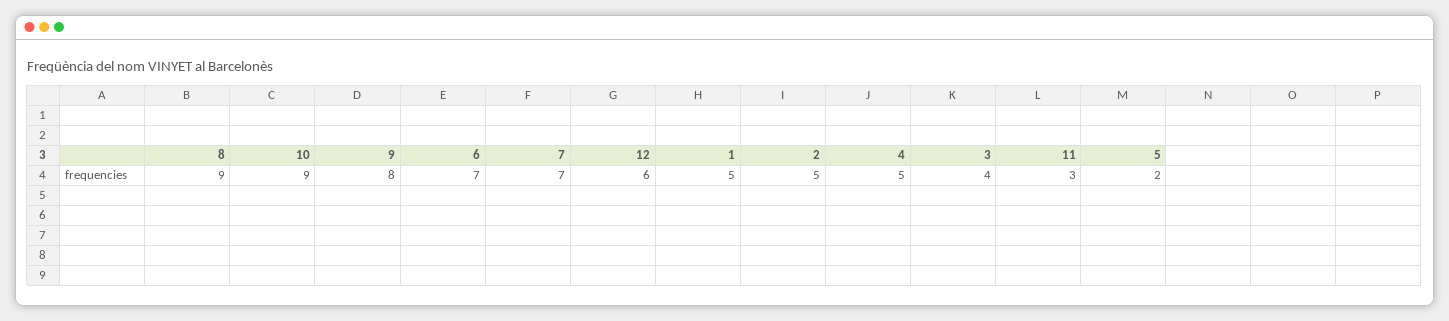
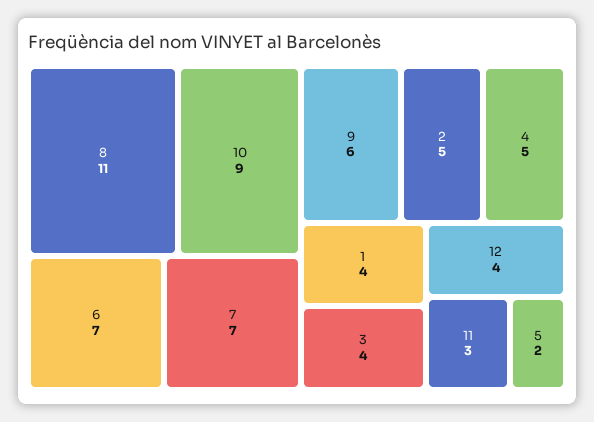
8: 9 -> 11
9: 8 -> 6
12: 6 -> 4
1: 5 -> 4

